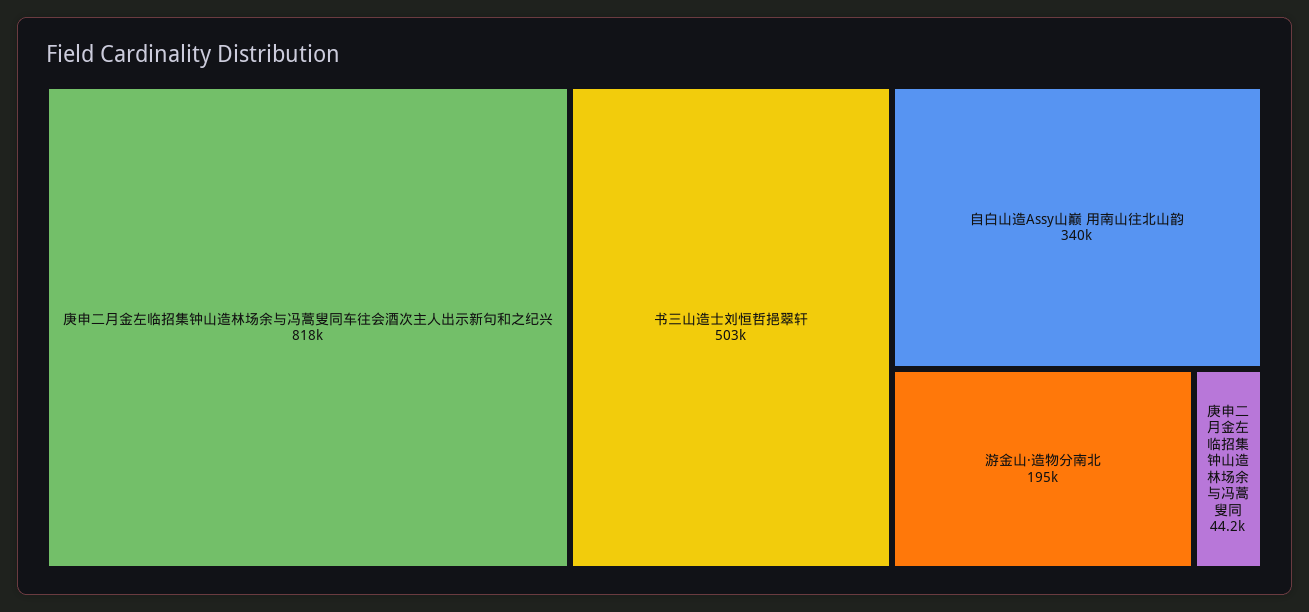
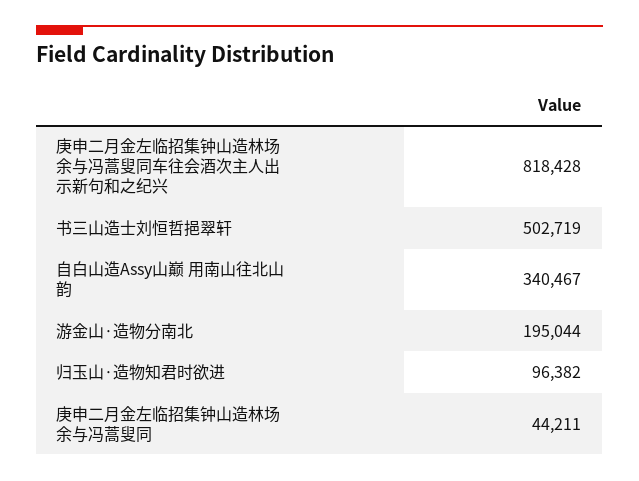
归玉山·造物知君时欲进: none -> 96382

